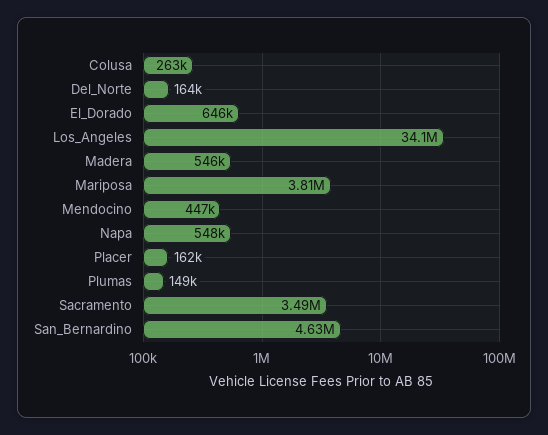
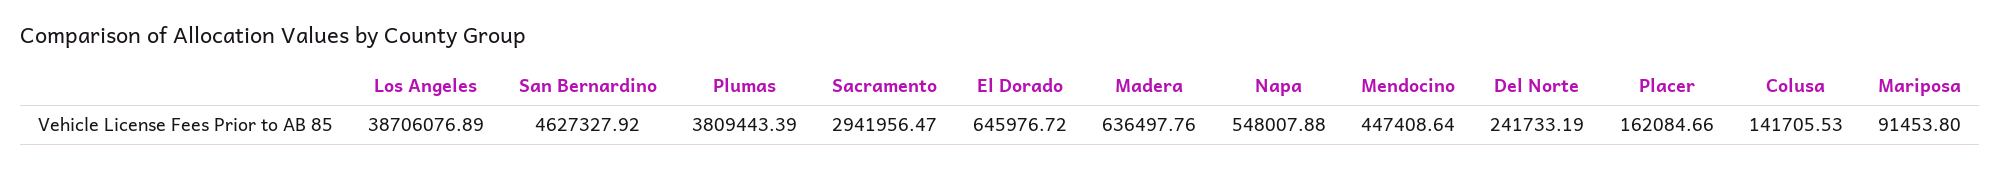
Colusa: 263000 -> 141705.53
Del_Norte: 164000 -> 241733.19
Los_Angeles: 34100000 -> 38706076.89
Madera: 546000 -> 636497.76
Mariposa: 3810000 -> 91453.8
Plumas: 149000 -> 3809443.39
Sacramento: 3490000 -> 2941956.47

